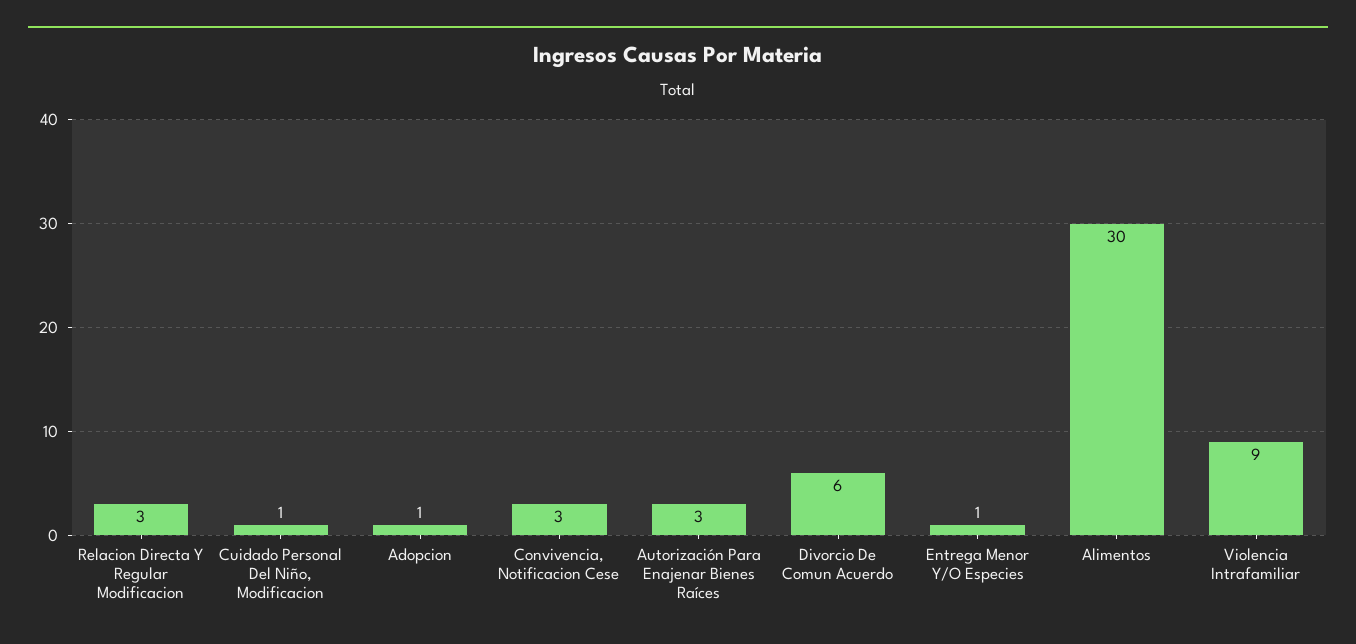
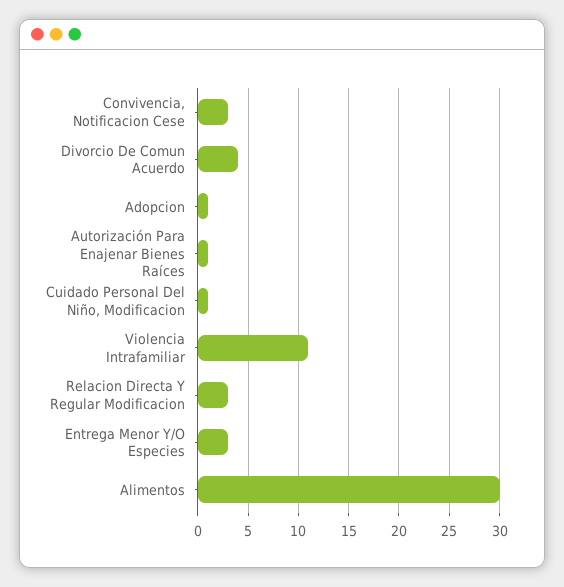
Autorización Para Enajenar Bienes Raíces: 3 -> 1
Divorcio De Comun Acuerdo: 6 -> 4
Entrega Menor Y/O Especies: 1 -> 3
Violencia Intrafamiliar: 9 -> 11

